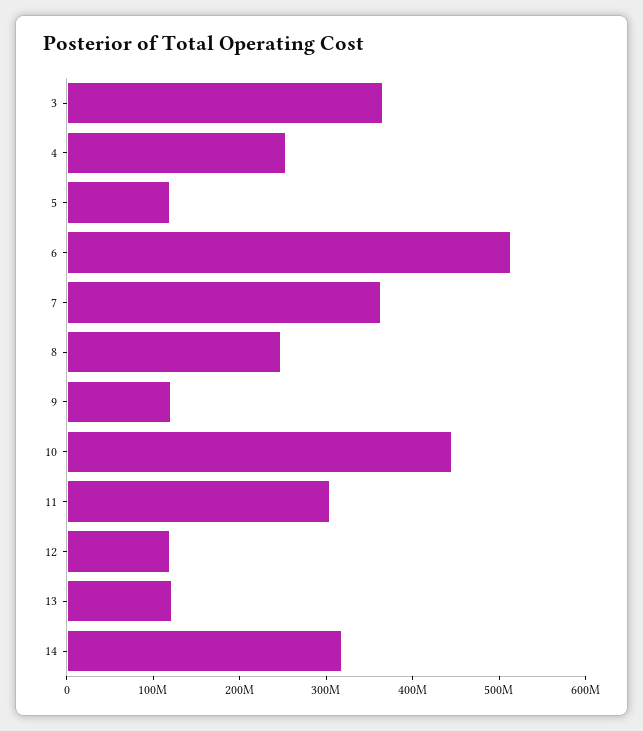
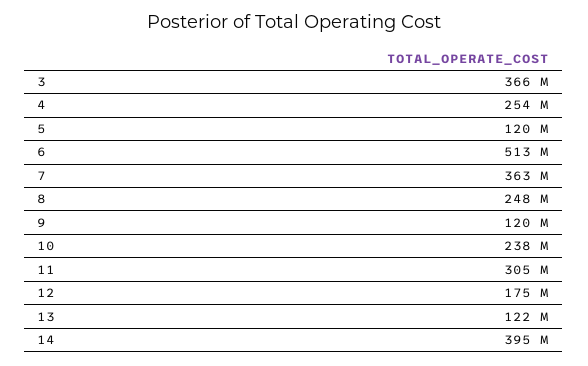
10: 440000000 -> 238000000
12: 120000000 -> 175000000
14: 320000000 -> 395000000

